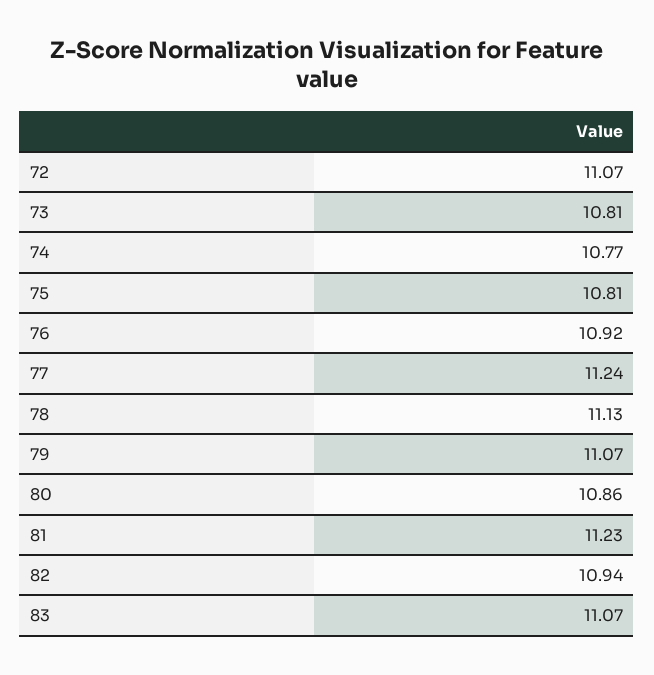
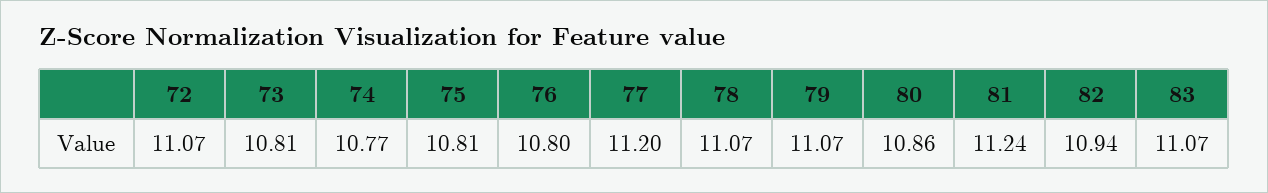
76: 10.92 -> 10.8
77: 11.24 -> 11.2
78: 11.13 -> 11.07
81: 11.23 -> 11.24

